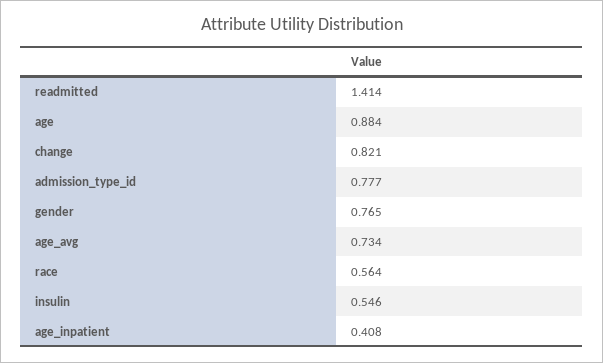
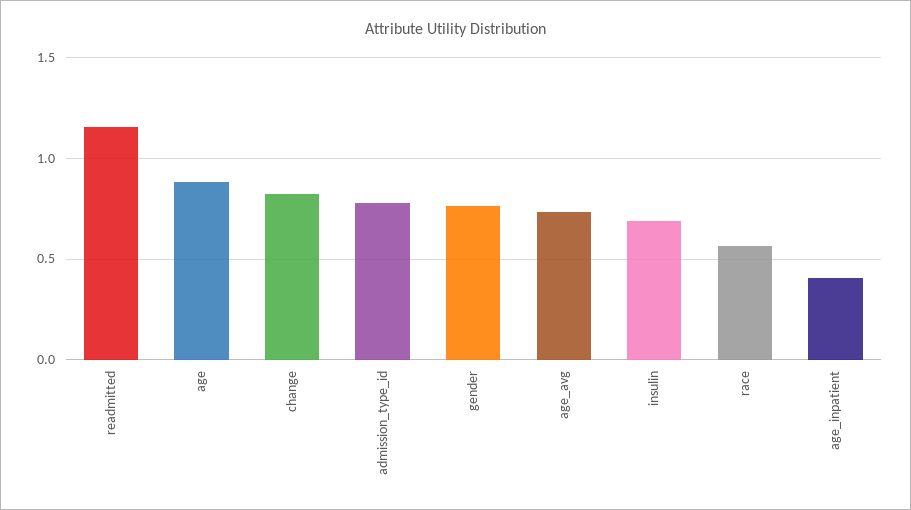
readmitted: 1.414 -> 1.15
insulin: 0.546 -> 0.7

